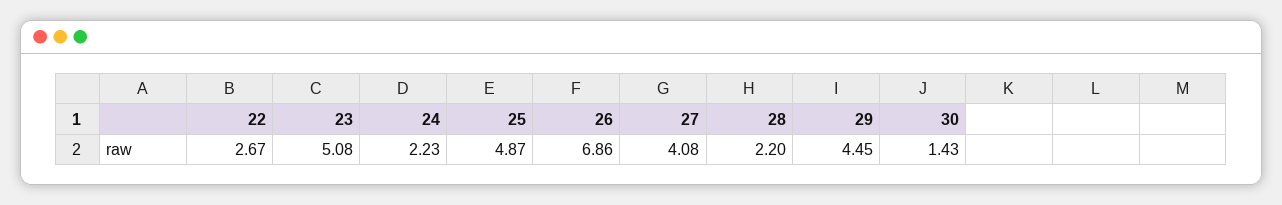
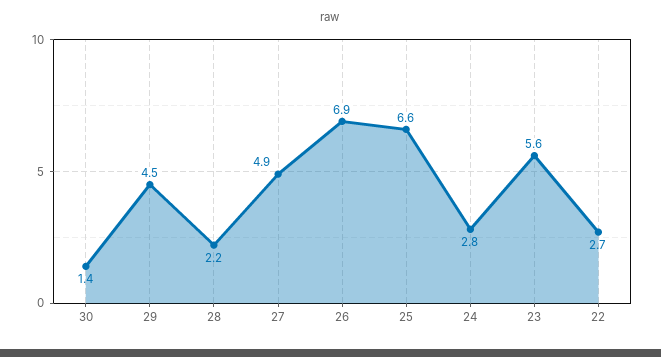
23: 5.08 -> 5.6
24: 2.23 -> 2.8
25: 4.87 -> 6.6
27: 4.08 -> 4.9

